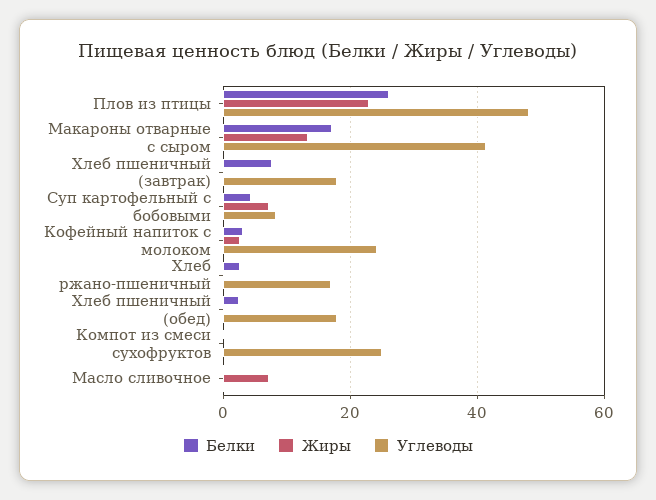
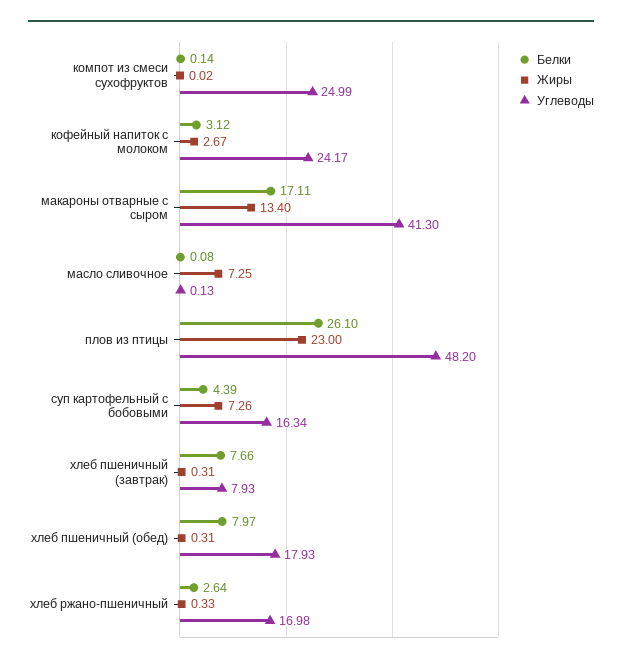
Углеводы, Хлеб пшеничный (завтрак): 18 -> 7.93
Углеводы, Суп картофельный с бобовыми: 8 -> 16.34
Белки, Хлеб пшеничный (обед): 2 -> 7.97

